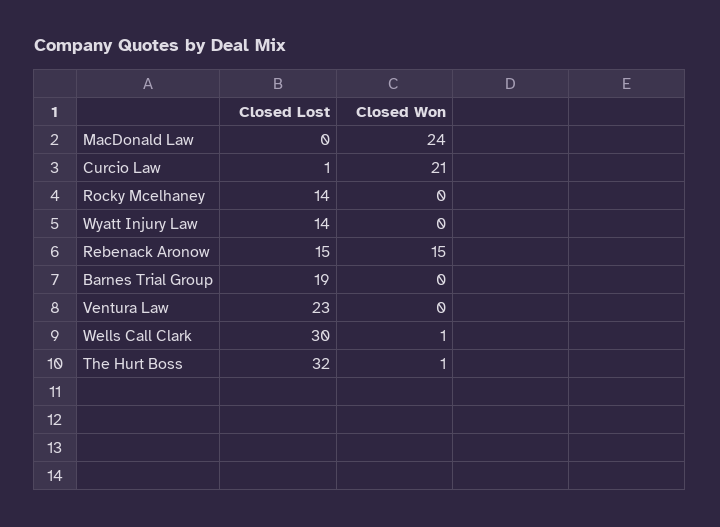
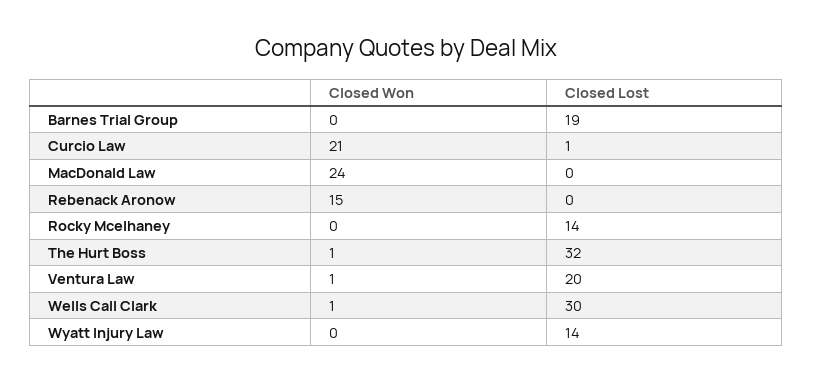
Closed Lost, Rebenack Aronow: 15 -> 0
Closed Lost, Ventura Law: 23 -> 20
Closed Won, Ventura Law: 0 -> 1

